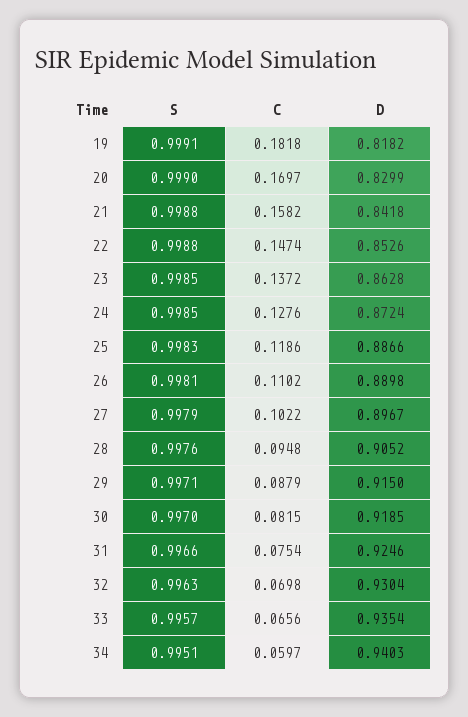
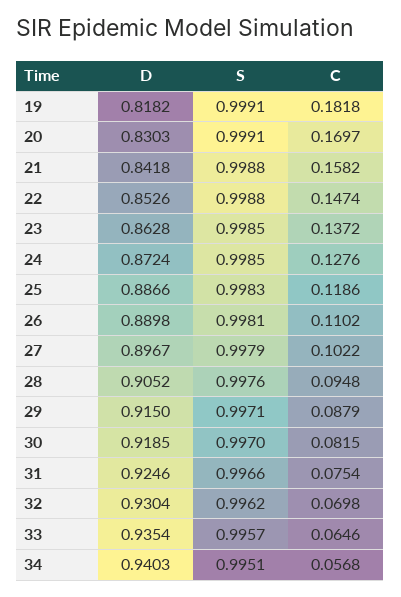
S, 20: 0.999 -> 0.9991
D, 20: 0.8299 -> 0.8303
S, 32: 0.9963 -> 0.9962
C, 33: 0.0656 -> 0.0646
C, 34: 0.0597 -> 0.0568

